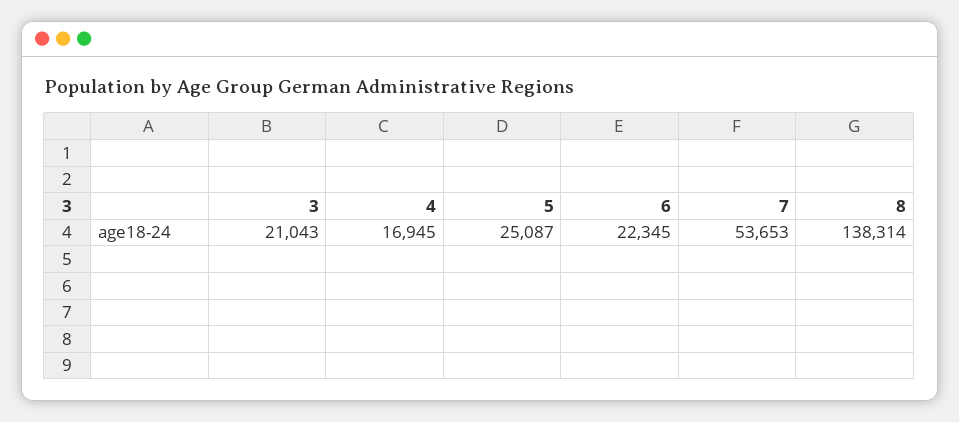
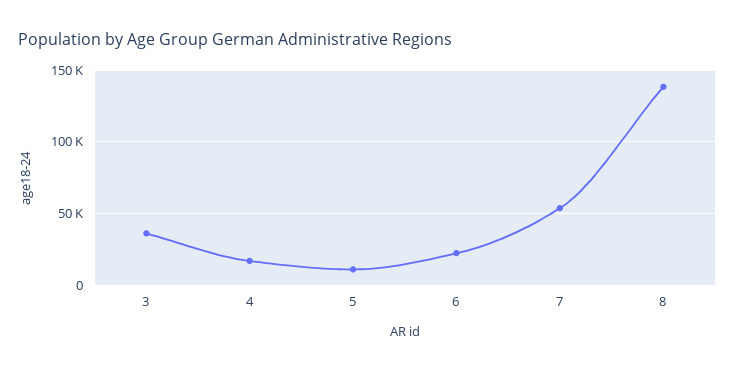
3: 21043 -> 35000
5: 25087 -> 10000

